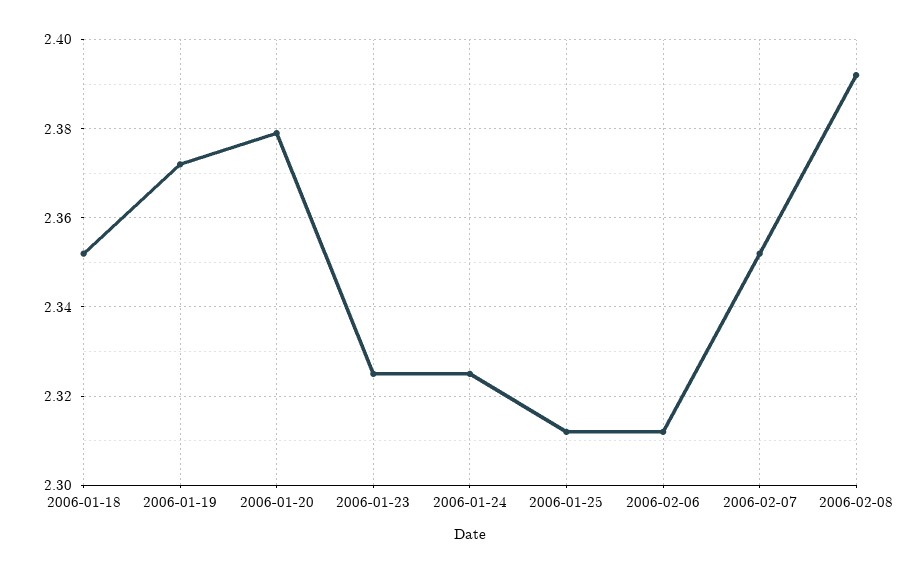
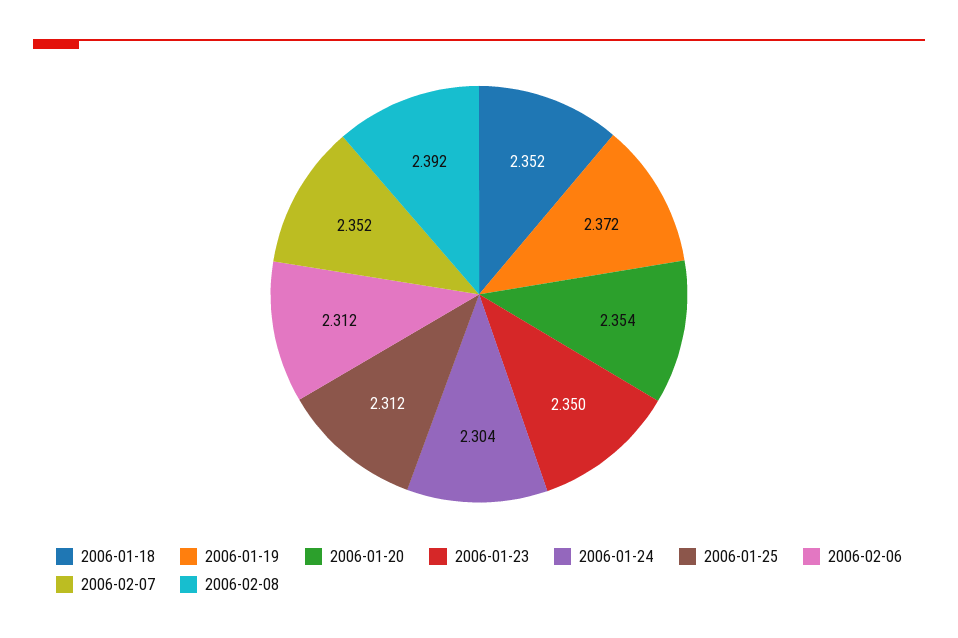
2006-01-20: 2.38 -> 2.354
2006-01-23: 2.325 -> 2.35
2006-01-24: 2.325 -> 2.304

